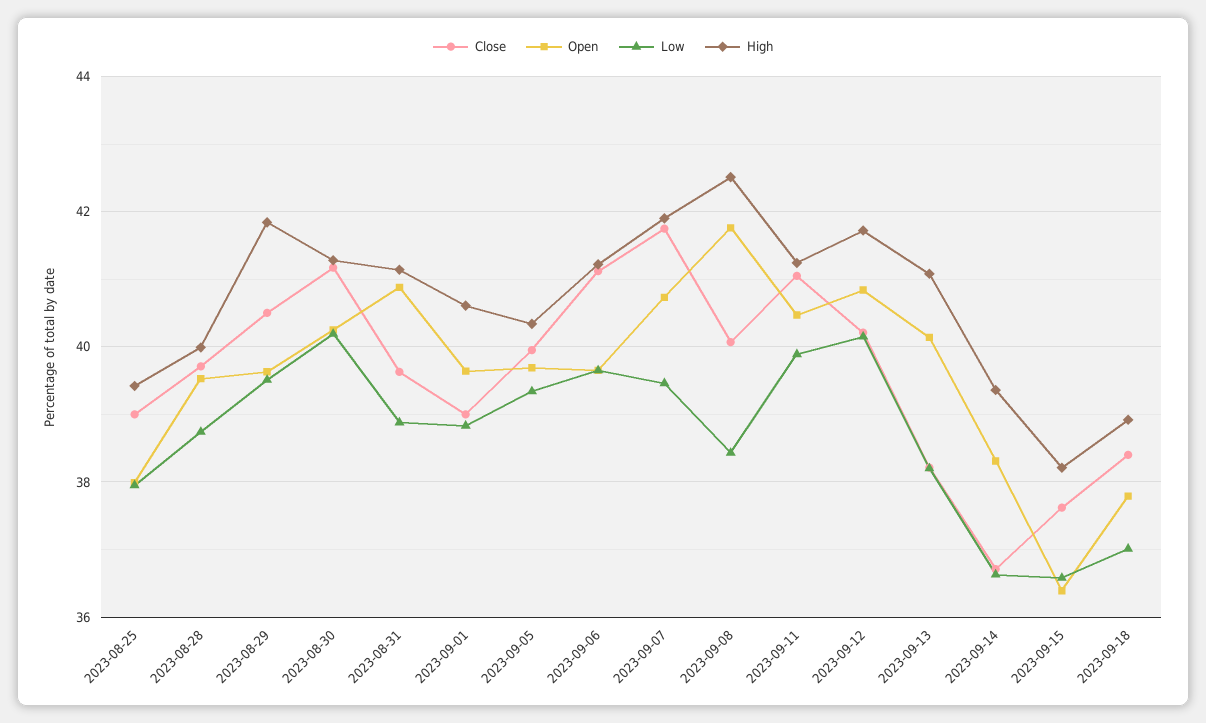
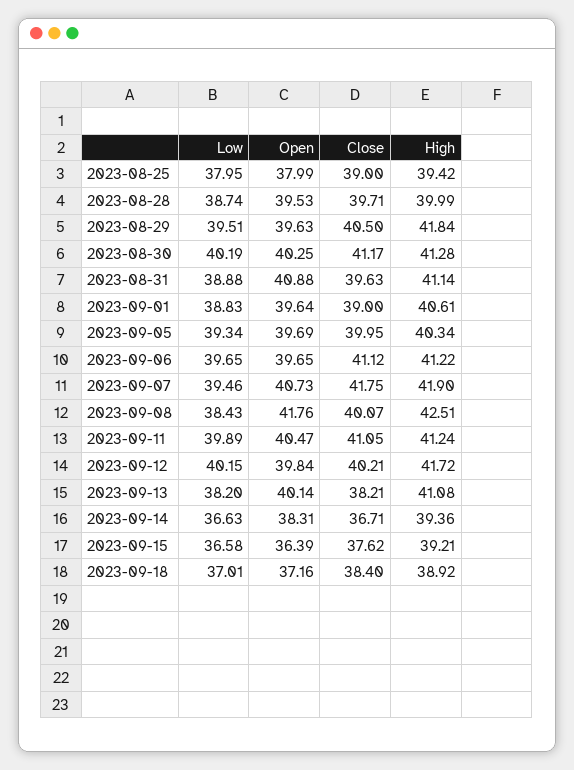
Open, 2023-09-12: 40.8 -> 39.84
High, 2023-09-15: 38.2 -> 39.21
Open, 2023-09-18: 37.8 -> 37.16

